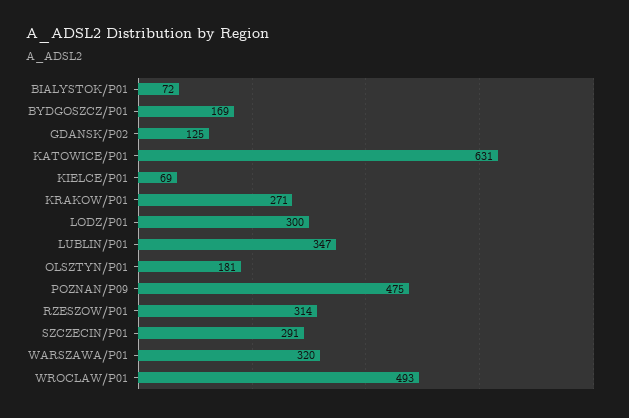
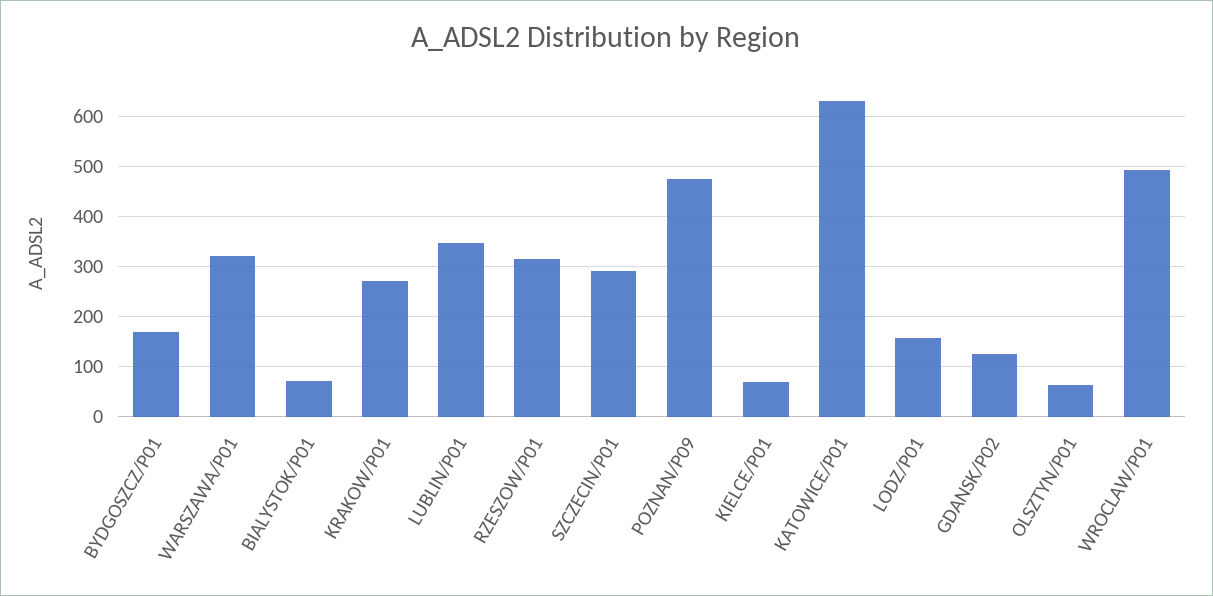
LODZ/P01: 300 -> 160
OLSZTYN/P01: 181 -> 60

